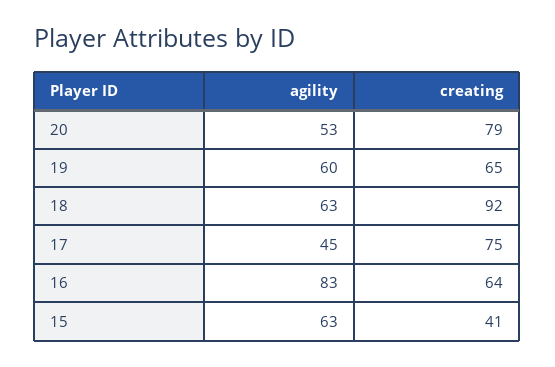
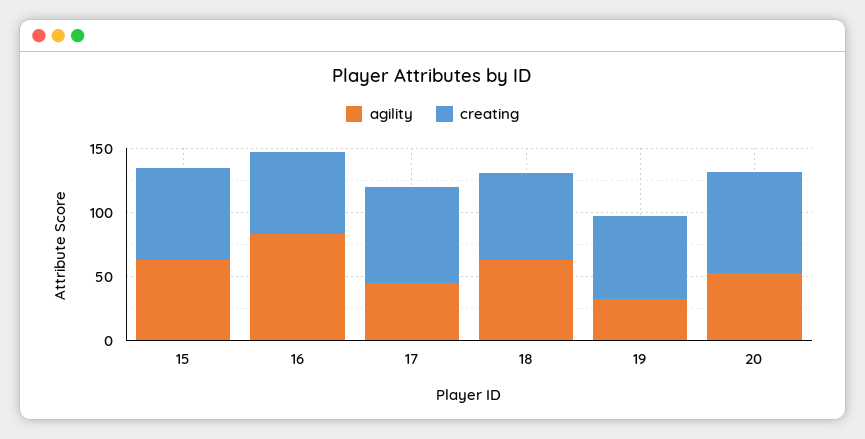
agility, 19: 60 -> 30
creating, 18: 92 -> 70
creating, 15: 41 -> 70

